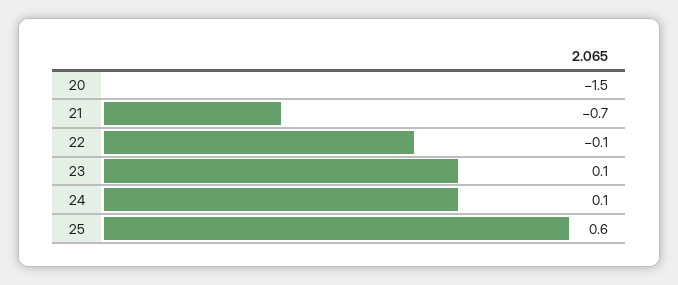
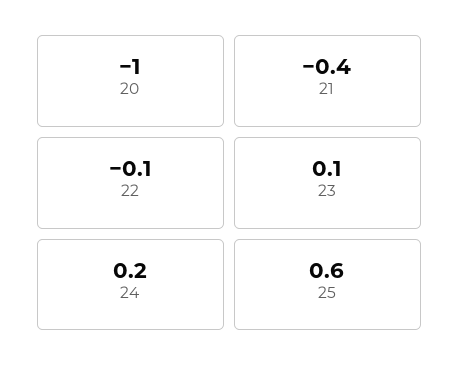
20: -1.5 -> -1
21: -0.7 -> -0.4
24: 0.1 -> 0.2

